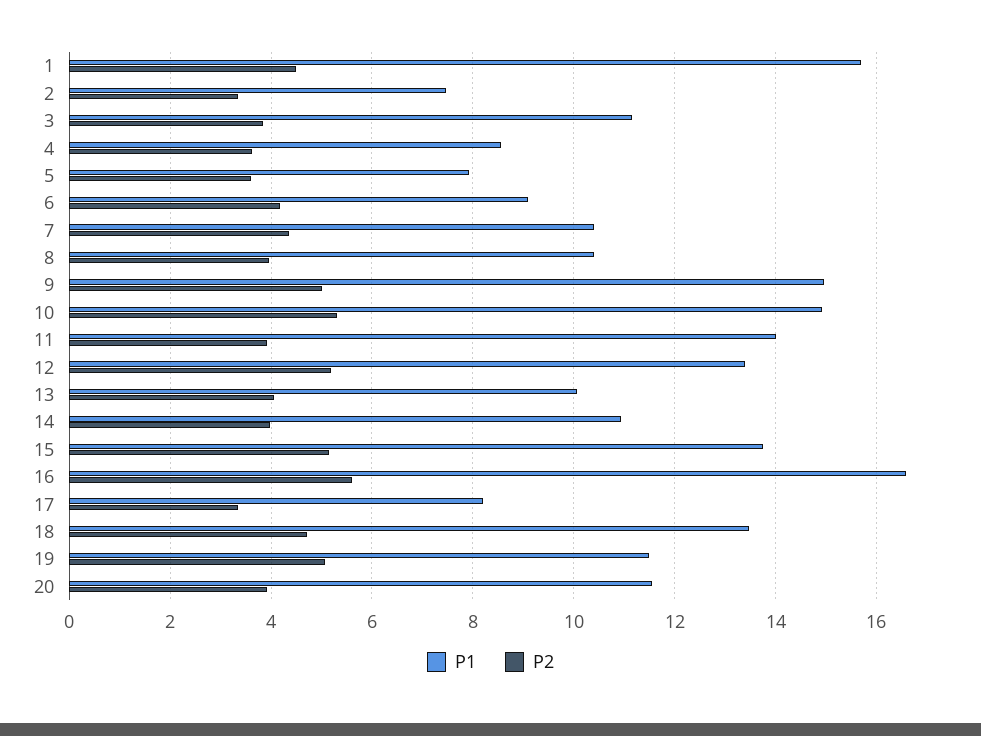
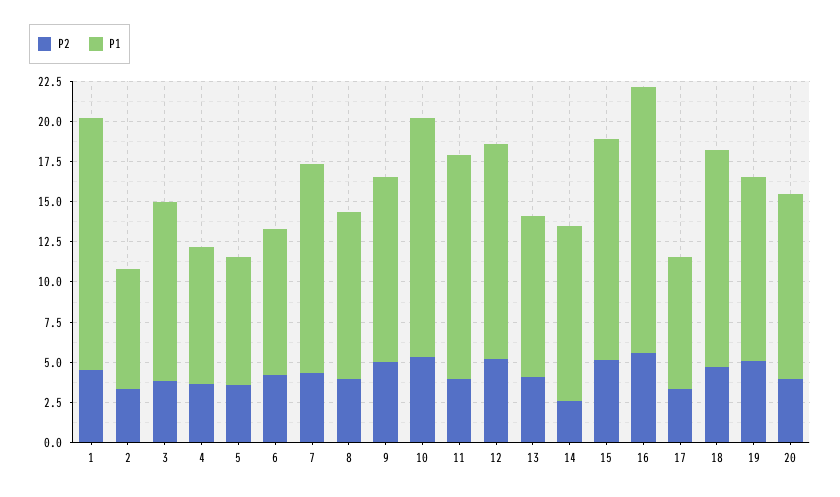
P1, 7: 10.4 -> 13
P1, 9: 15 -> 11.5
P2, 14: 4 -> 2.5

